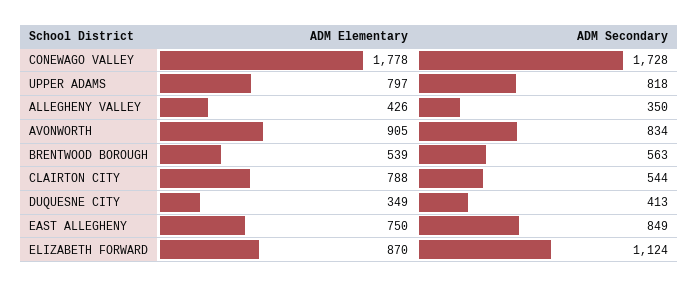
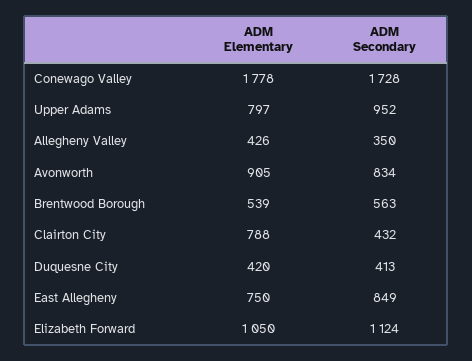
ADM Secondary, UPPER ADAMS: 818 -> 952
ADM Secondary, CLAIRTON CITY: 544 -> 432
ADM Elementary, DUQUESNE CITY: 349 -> 420
ADM Elementary, ELIZABETH FORWARD: 870 -> 1050

